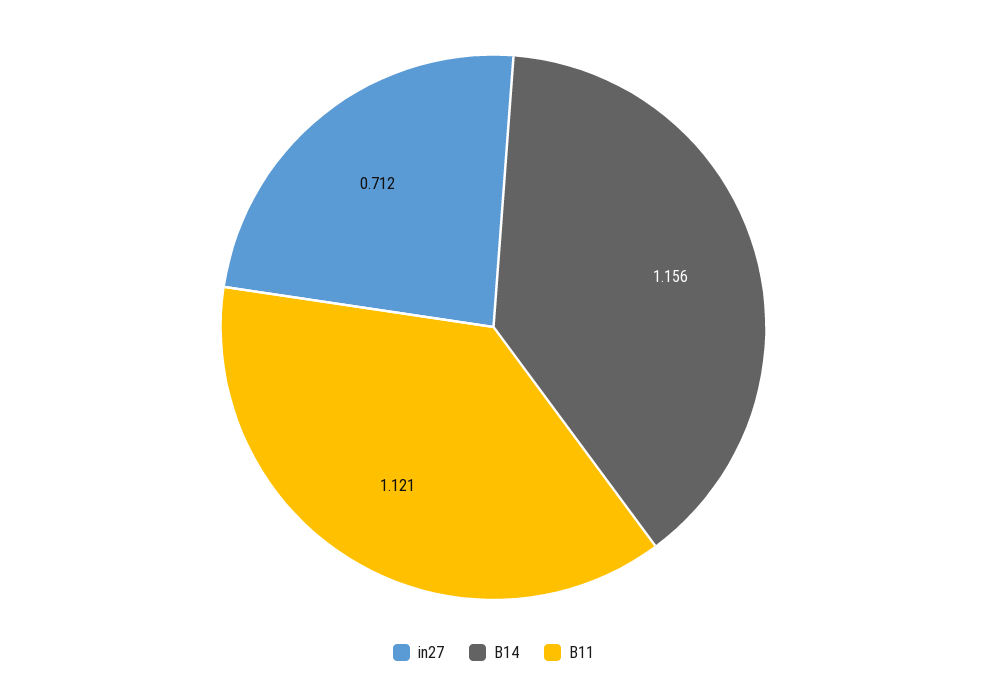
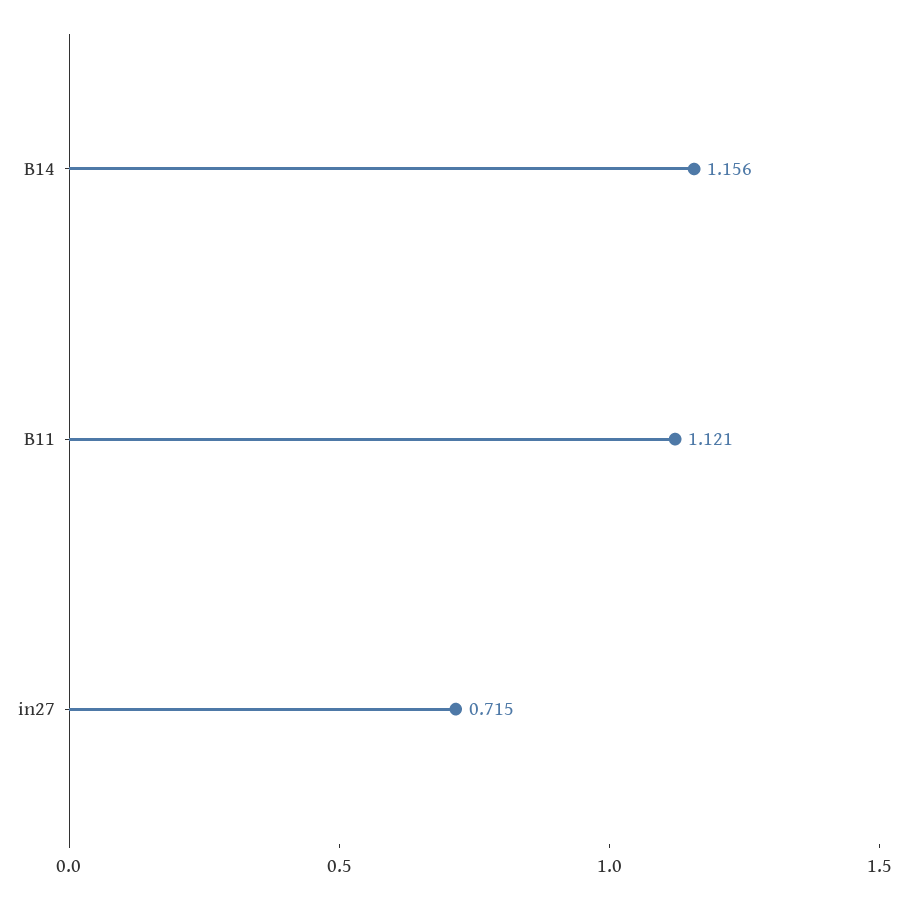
in27: 0.712 -> 0.715

